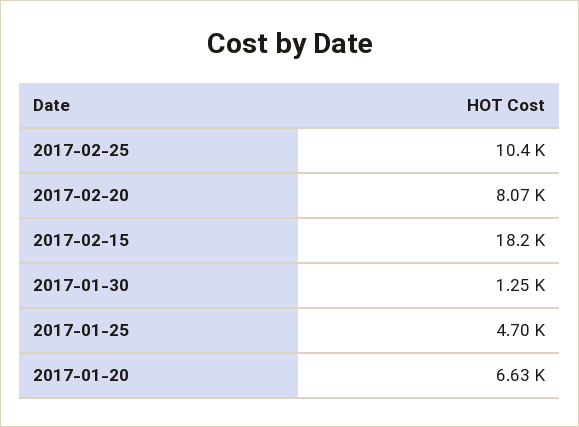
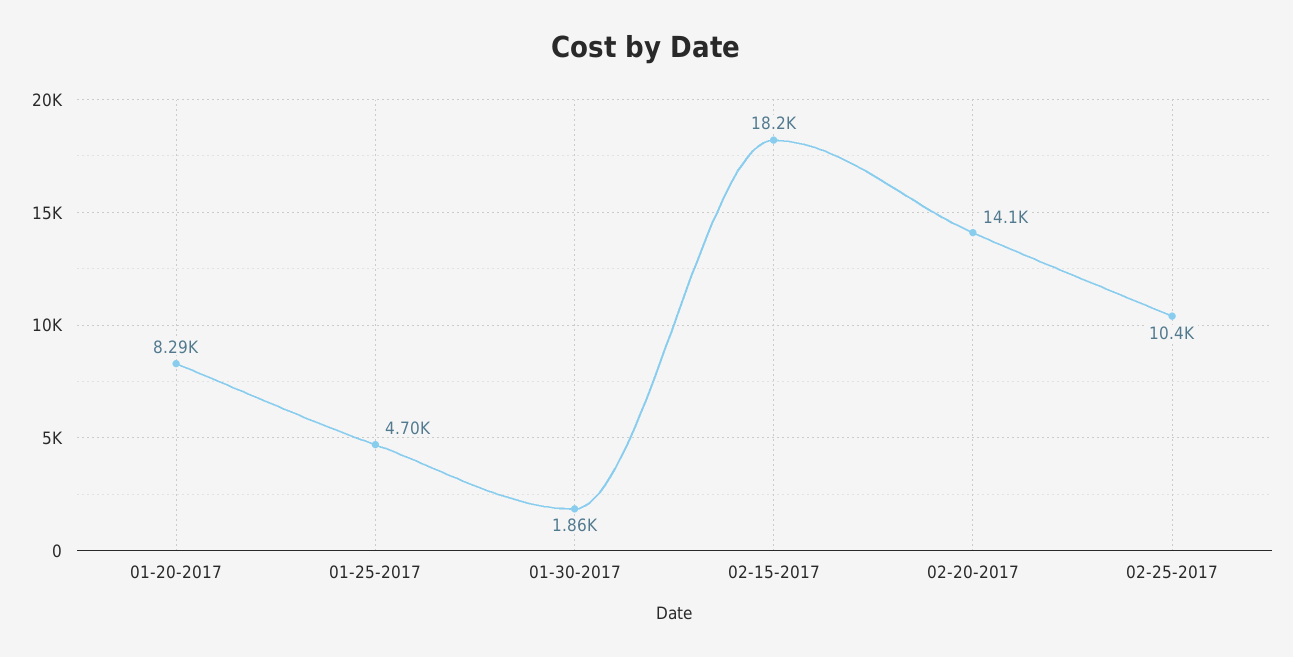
2017-02-20: 8070 -> 14100
2017-01-30: 1250 -> 1860
2017-01-20: 6630 -> 8290

